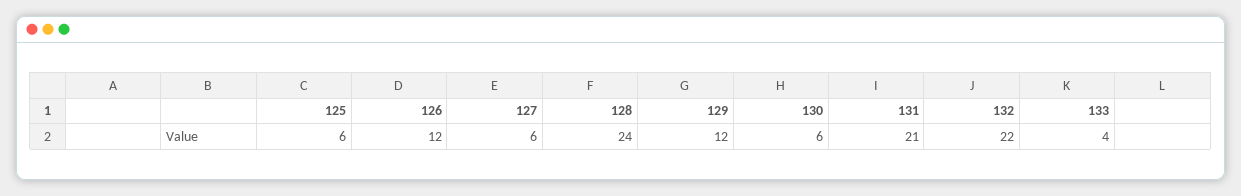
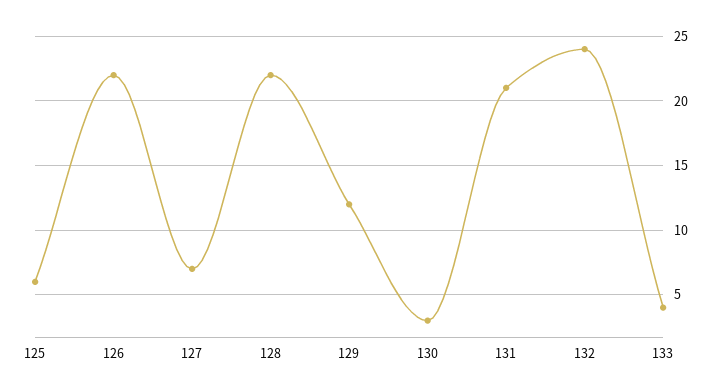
126: 12 -> 22
127: 6 -> 7
128: 24 -> 22
130: 6 -> 3
132: 22 -> 24

